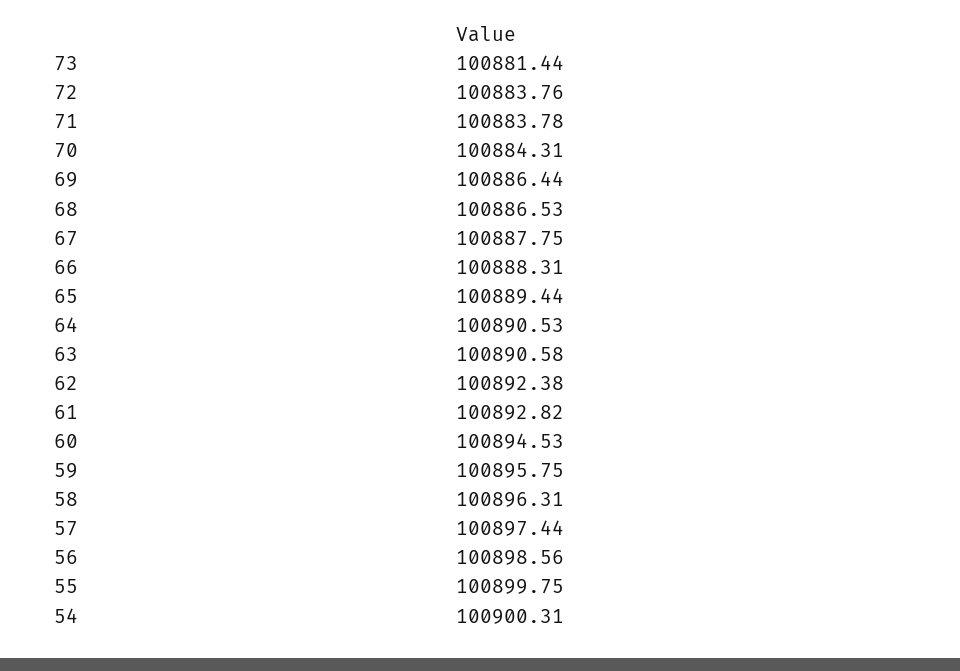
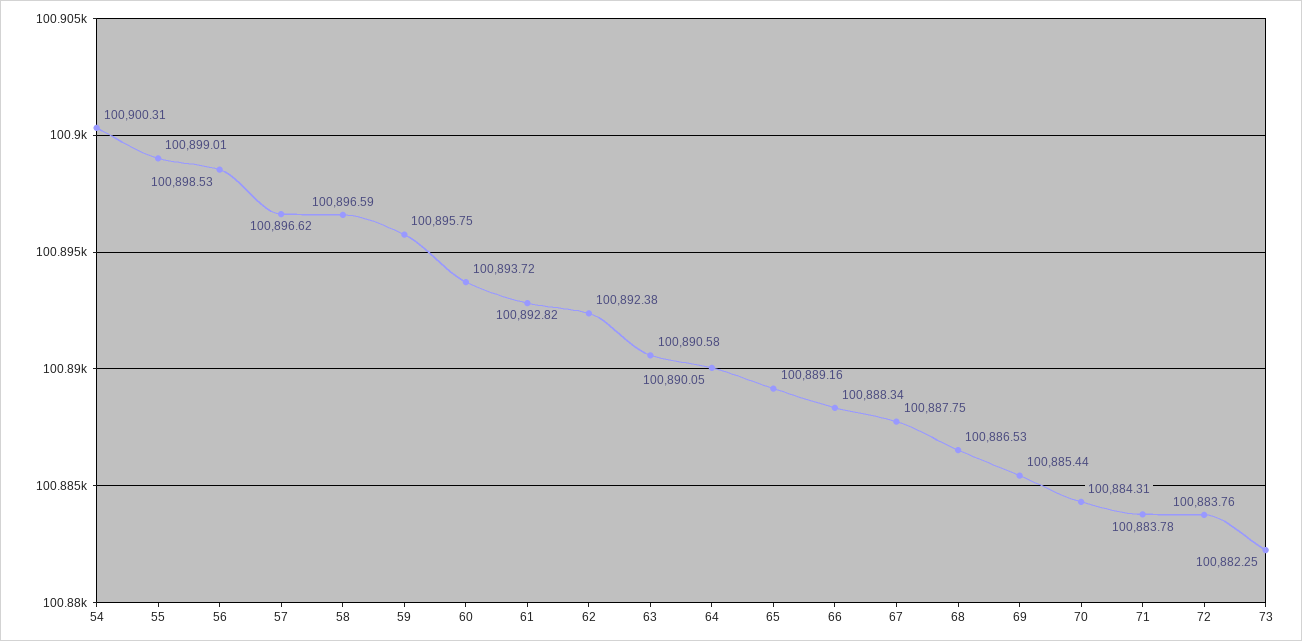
73: 100881.44 -> 100882.25
69: 100886.44 -> 100885.44
66: 100888.31 -> 100888.34
65: 100889.44 -> 100889.16
64: 100890.53 -> 100890.05
60: 100894.53 -> 100893.72
58: 100896.31 -> 100896.59
57: 100897.44 -> 100896.62
56: 100898.56 -> 100898.53
55: 100899.75 -> 100899.01

